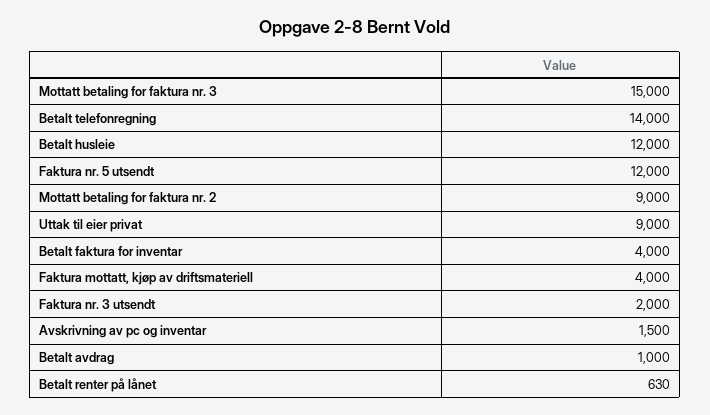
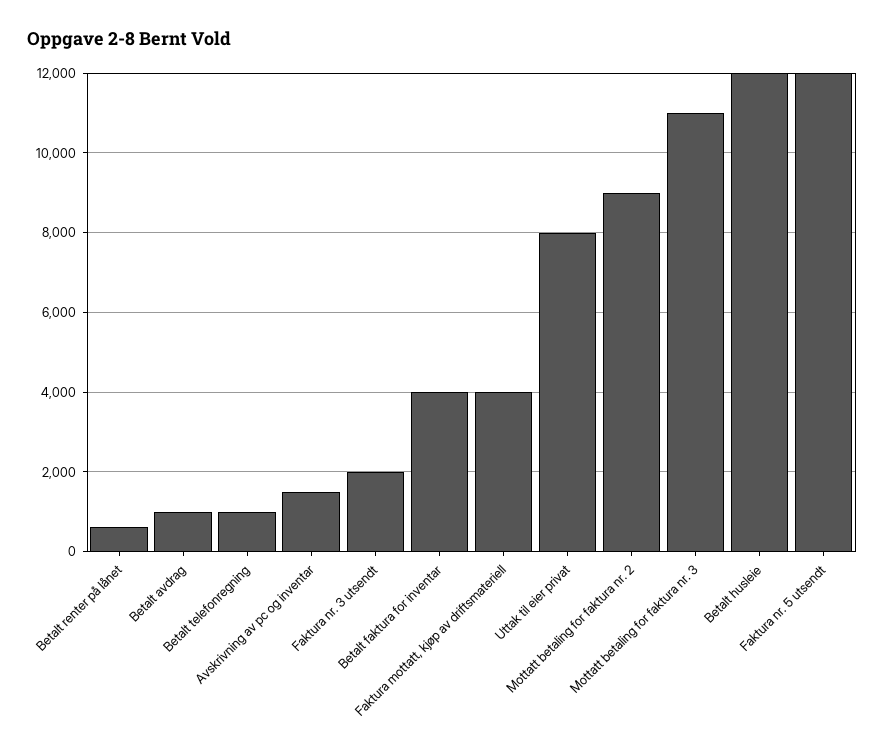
Mottatt betaling for faktura nr. 3: 15000 -> 11000
Betalt telefonregning: 14000 -> 1000
Uttak til eier privat: 9000 -> 8000

